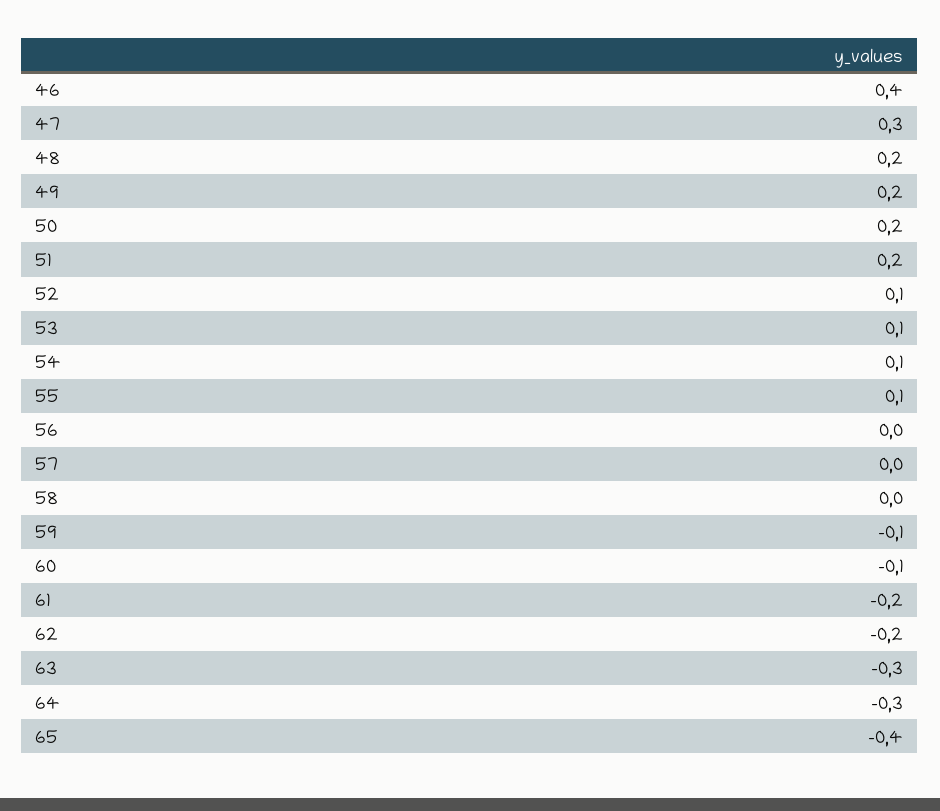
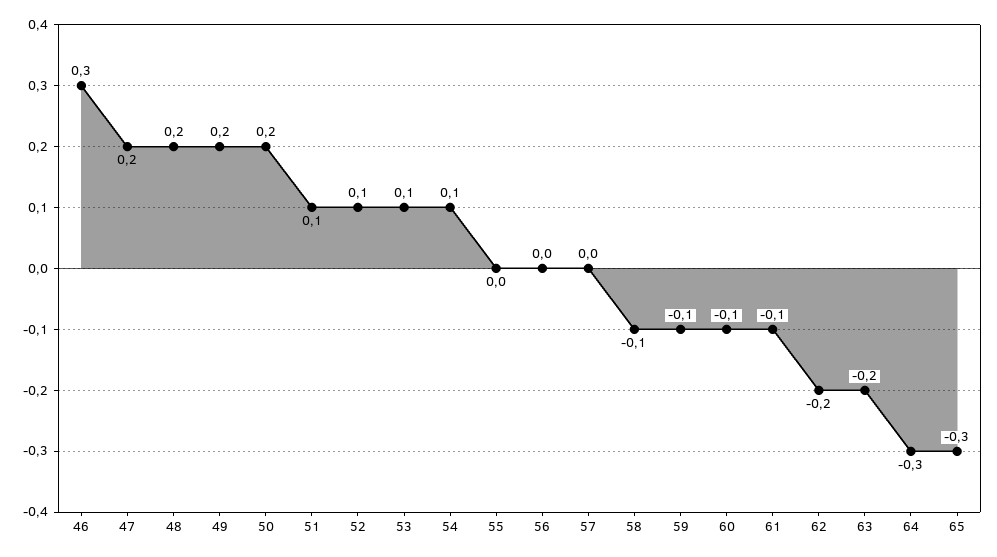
46: 0.4 -> 0.3
47: 0.3 -> 0.2
51: 0.2 -> 0.1
55: 0.1 -> 0
58: 0 -> -0.1
61: -0.2 -> -0.1
63: -0.3 -> -0.2
65: -0.4 -> -0.3

